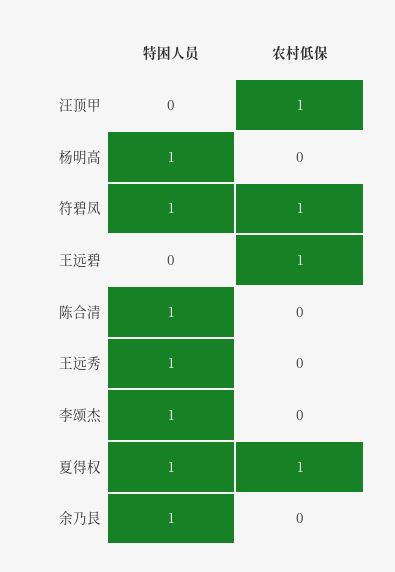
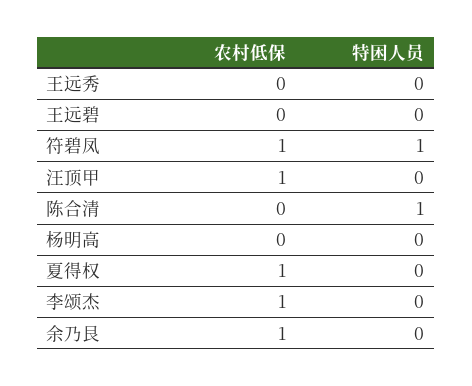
特困人员, 杨明高: 1 -> 0
农村低保, 王远碧: 1 -> 0
特困人员, 王远秀: 1 -> 0
特困人员, 李颂杰: 1 -> 0
农村低保, 李颂杰: 0 -> 1
特困人员, 夏得权: 1 -> 0
特困人员, 余乃艮: 1 -> 0
农村低保, 余乃艮: 0 -> 1

